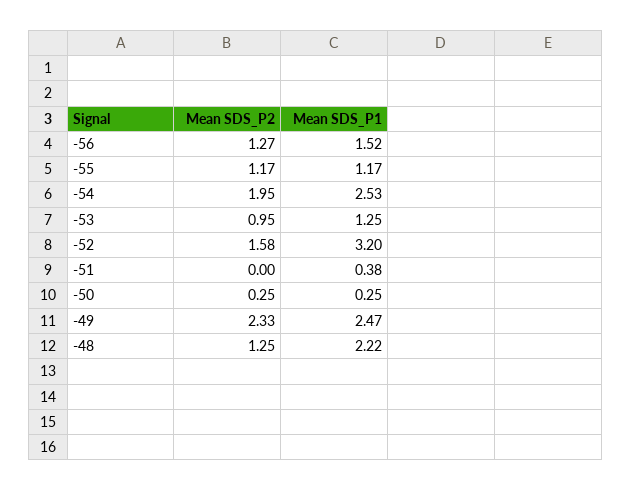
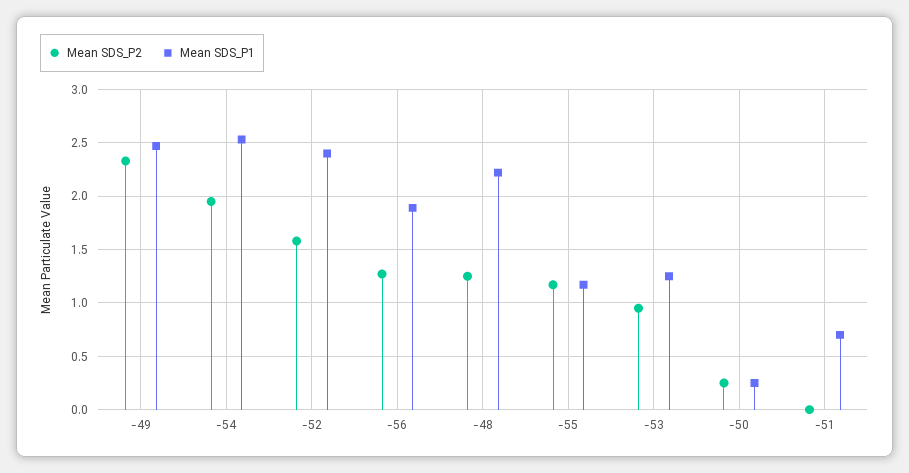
Mean SDS_P1, -56: 1.52 -> 1.9
Mean SDS_P1, -52: 3.2 -> 2.4
Mean SDS_P1, -51: 0.38 -> 0.7

